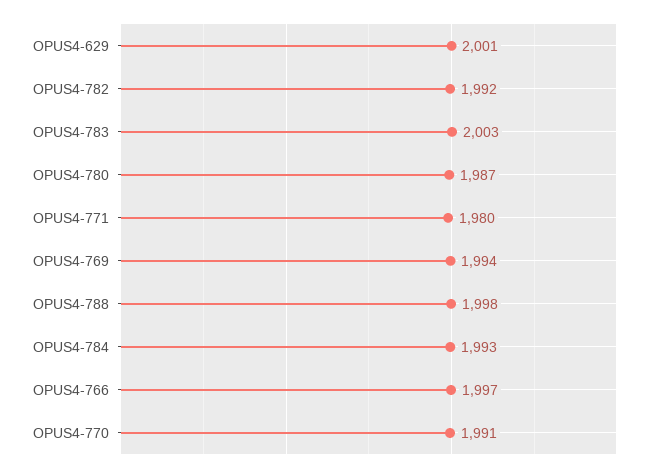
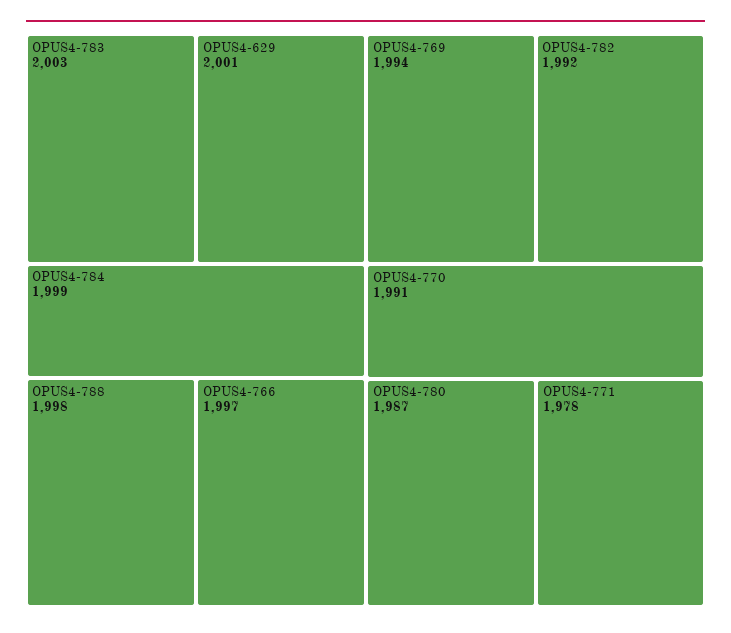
OPUS4-771: 1980 -> 1978
OPUS4-784: 1993 -> 1999

